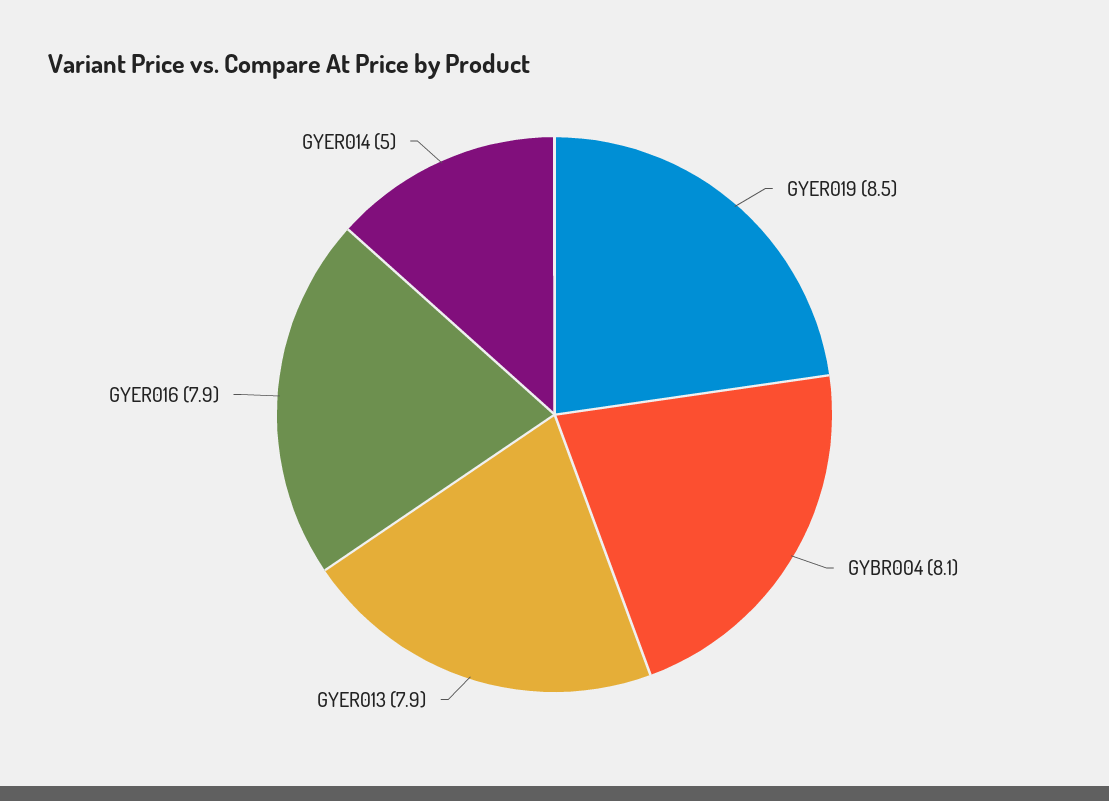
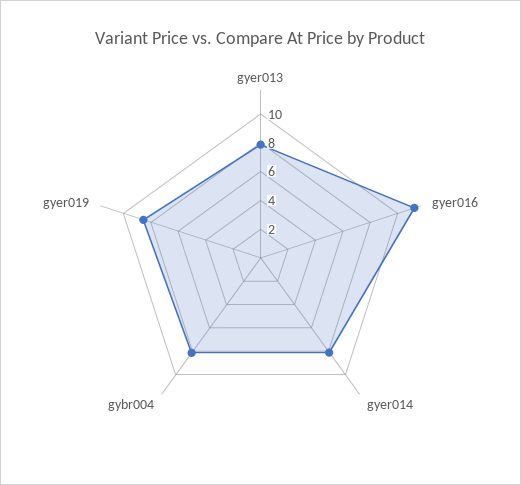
GYER016: 7.9 -> 11
GYER014: 5 -> 8

